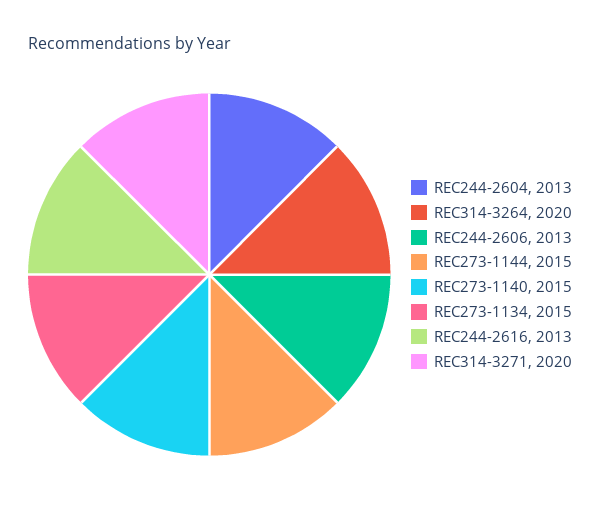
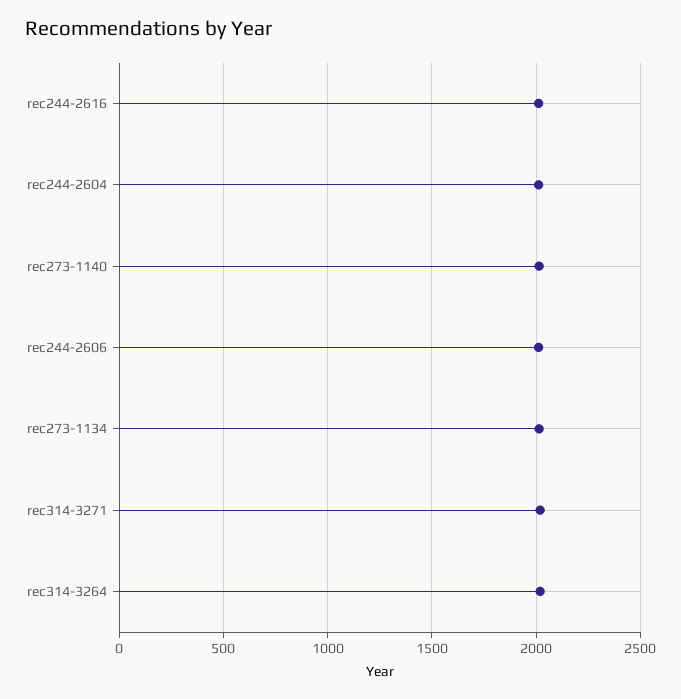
REC273-1144: 2015 -> none

